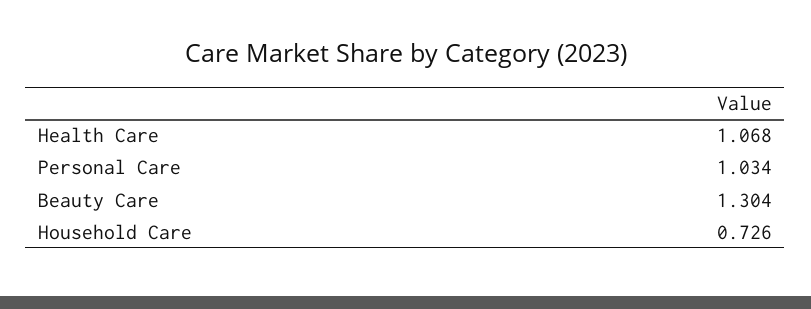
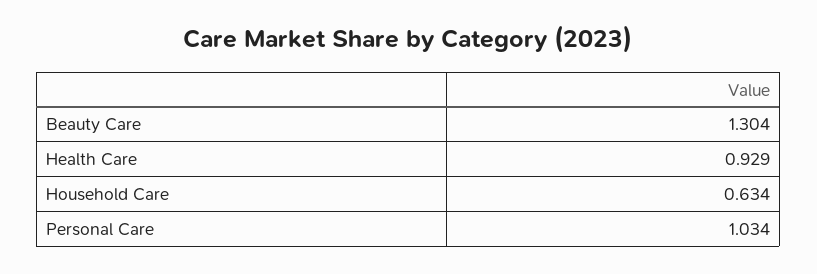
Health Care: 1.068 -> 0.929
Household Care: 0.726 -> 0.634

